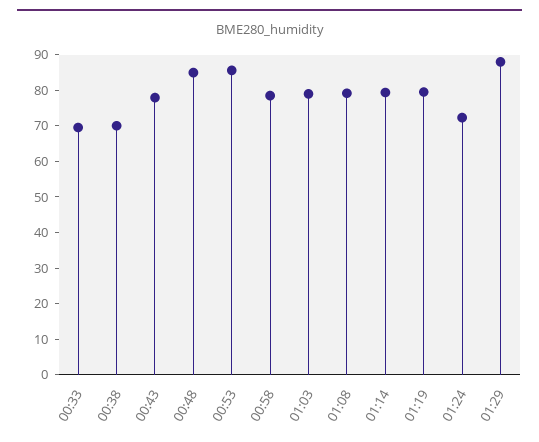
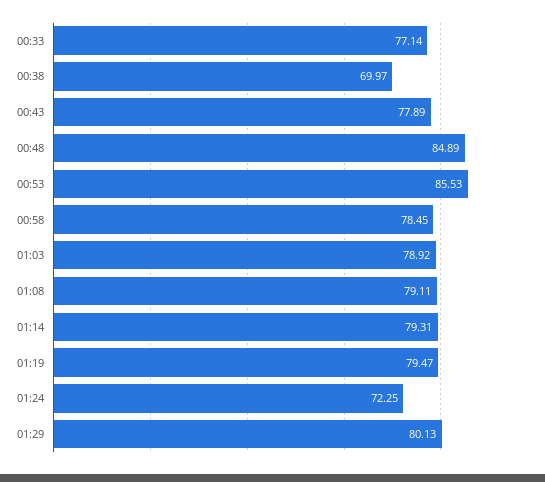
00:33: 70 -> 77.14
01:29: 87.5 -> 80.13

